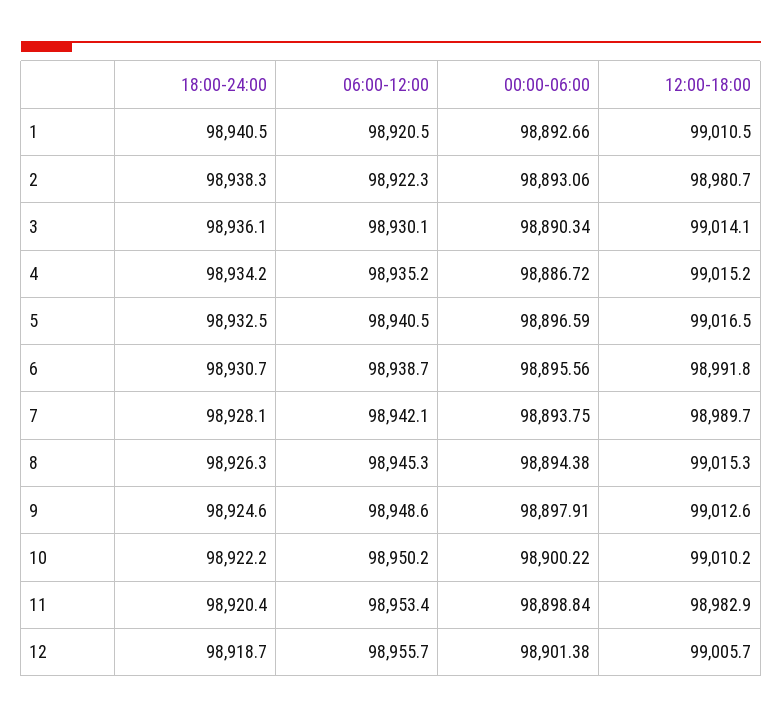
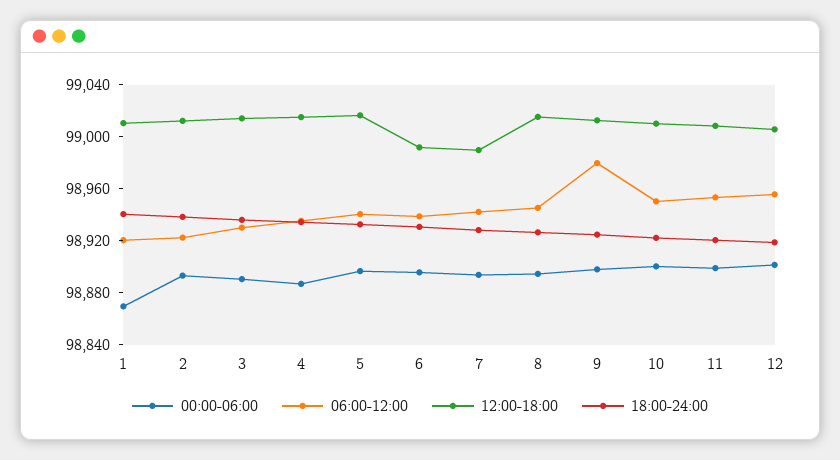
00:00-06:00, 1: 98892.66 -> 98870
12:00-18:00, 2: 98980.7 -> 99010
06:00-12:00, 9: 98948.6 -> 98980
12:00-18:00, 11: 98982.9 -> 99010

